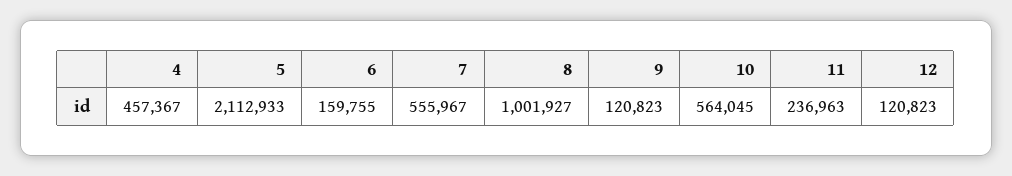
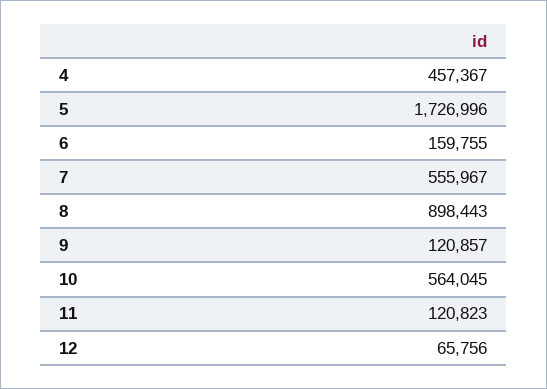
5: 2112933 -> 1726996
8: 1001927 -> 898443
9: 120823 -> 120857
11: 236963 -> 120823
12: 120823 -> 65756

